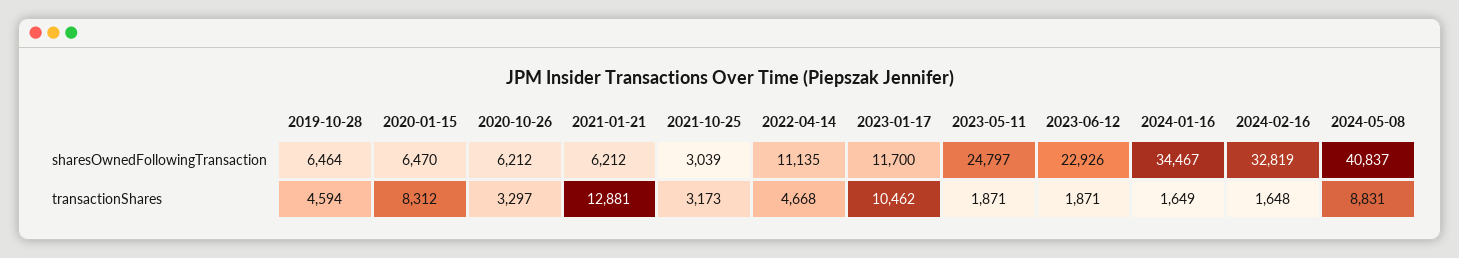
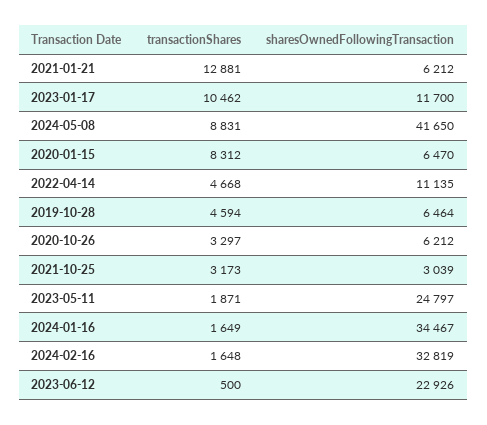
2024-05-08, sharesOwnedFollowingTransaction: 40837 -> 41650
2023-06-12, transactionShares: 1871 -> 500

